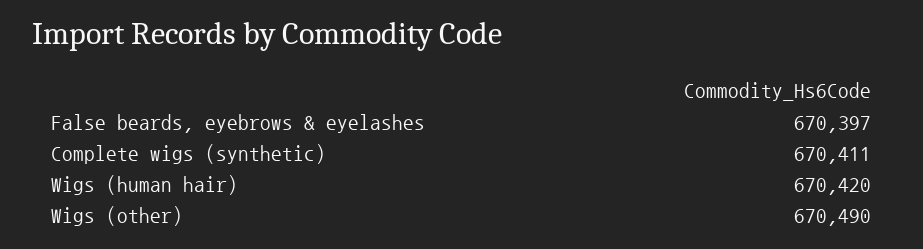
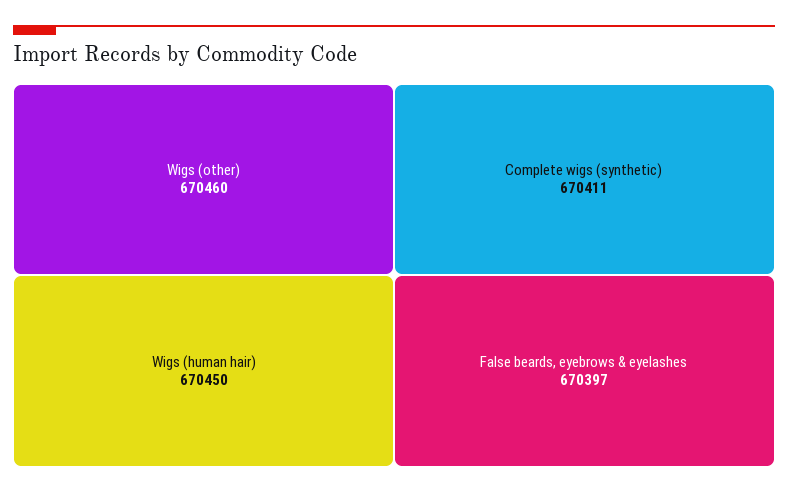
Wigs (human hair): 670420 -> 670450
Wigs (other): 670490 -> 670460

